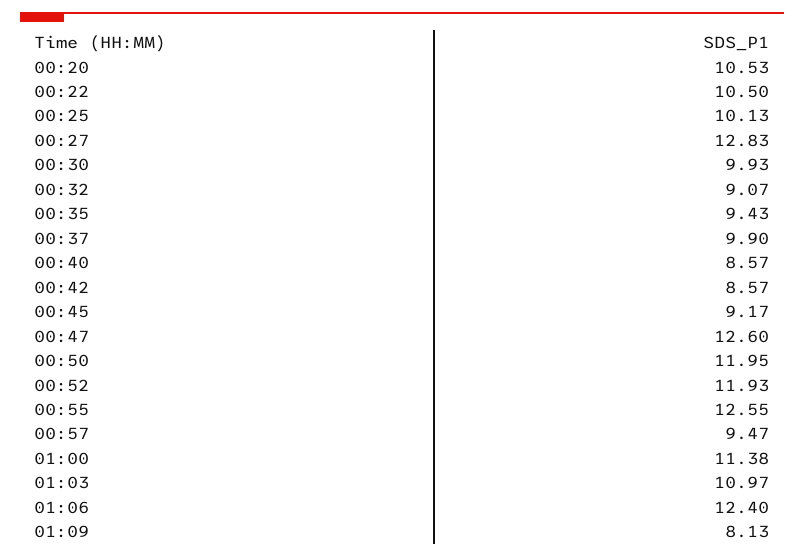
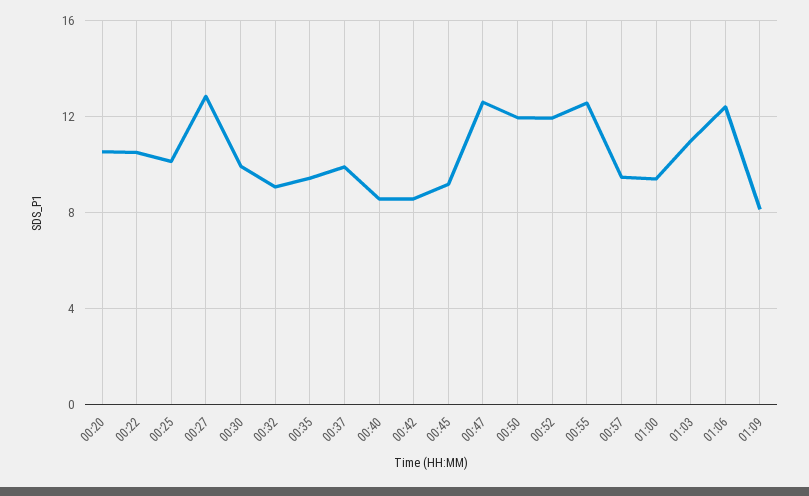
01:00: 11.38 -> 9.5

